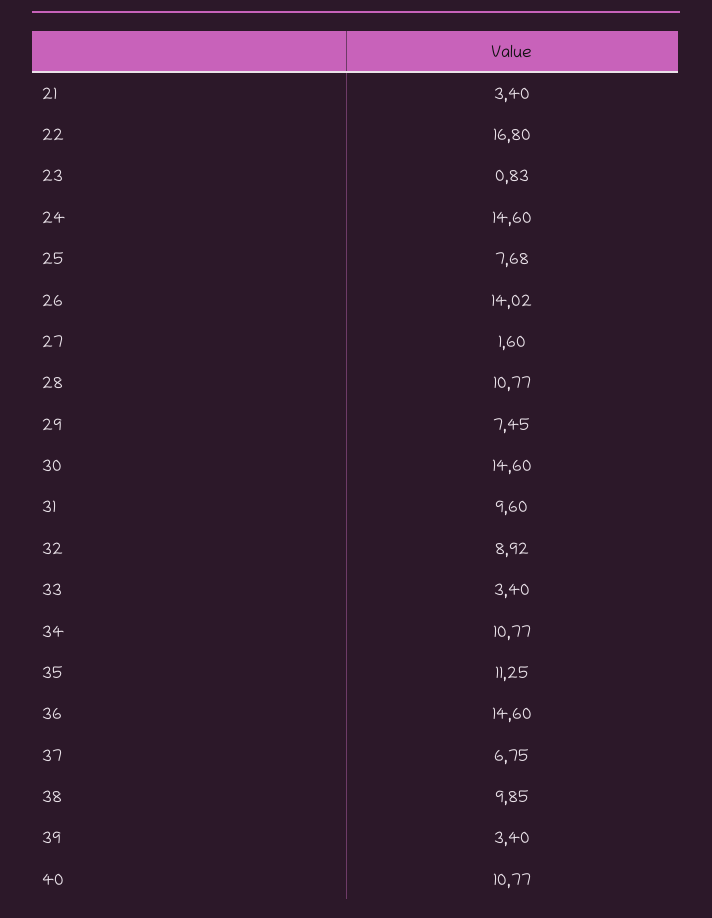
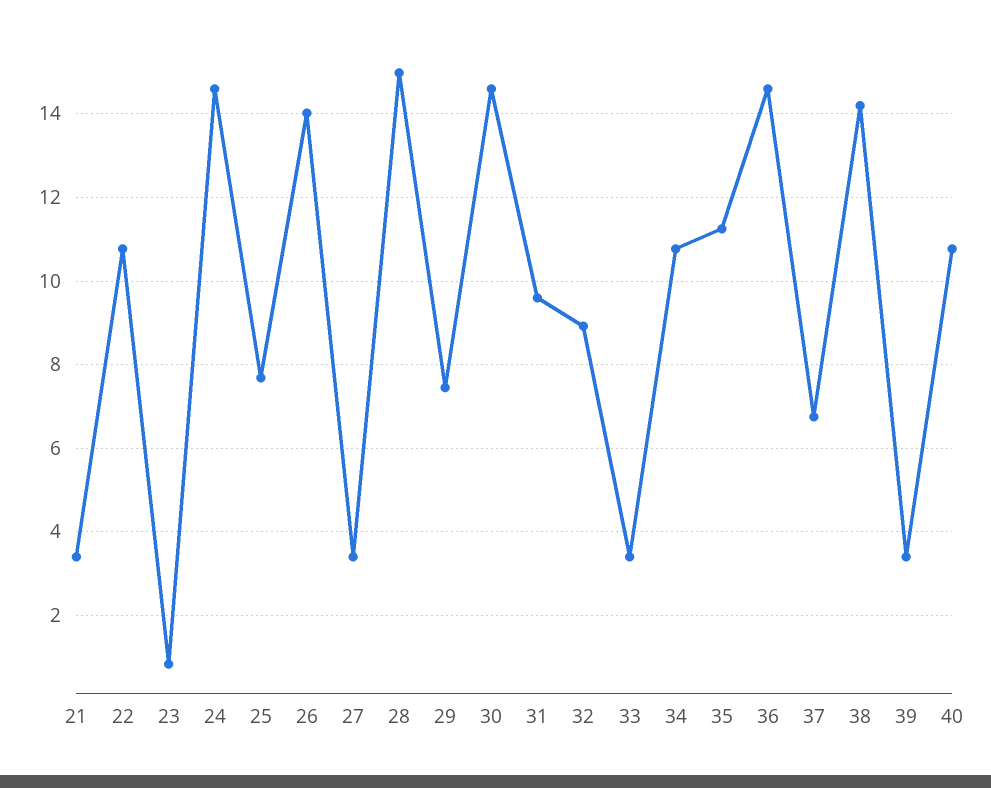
22: 16.8 -> 10.8
27: 1.6 -> 3.4
28: 10.77 -> 15
38: 9.85 -> 14.2

